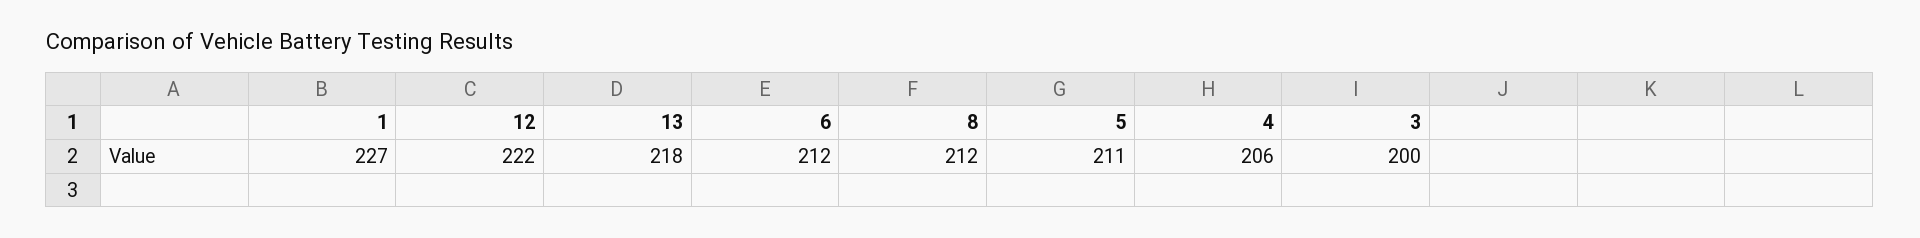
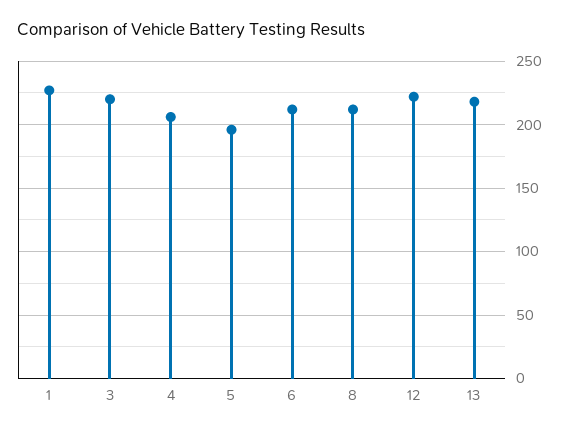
5: 211 -> 195
3: 200 -> 220

